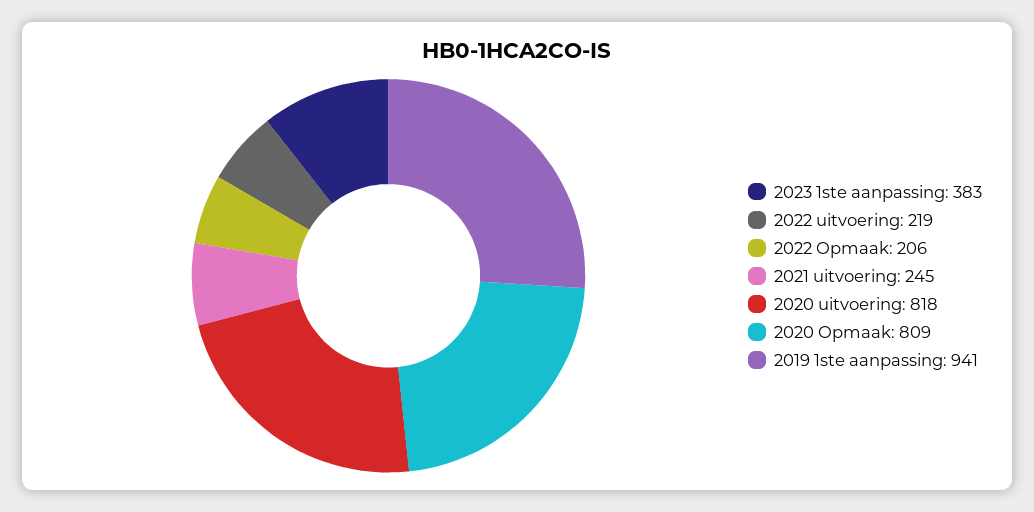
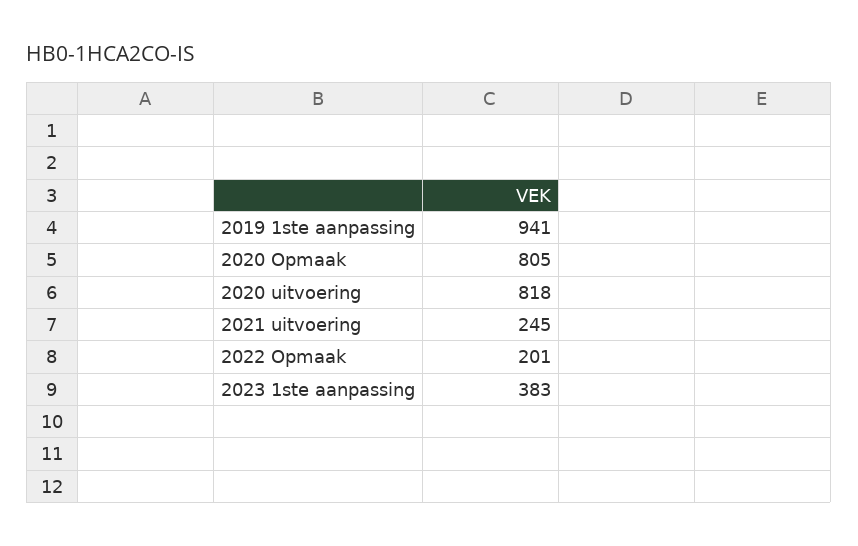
2022 uitvoering: 219 -> none
2022 Opmaak: 206 -> 201
2020 Opmaak: 809 -> 805

